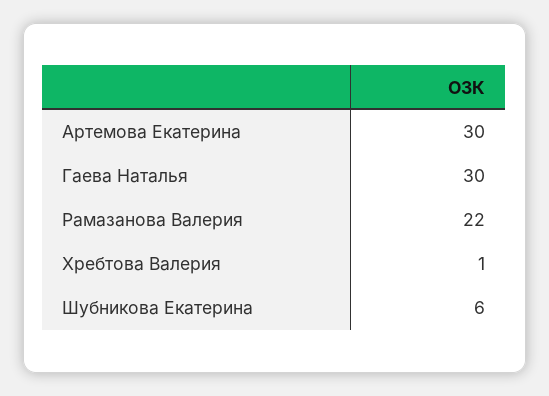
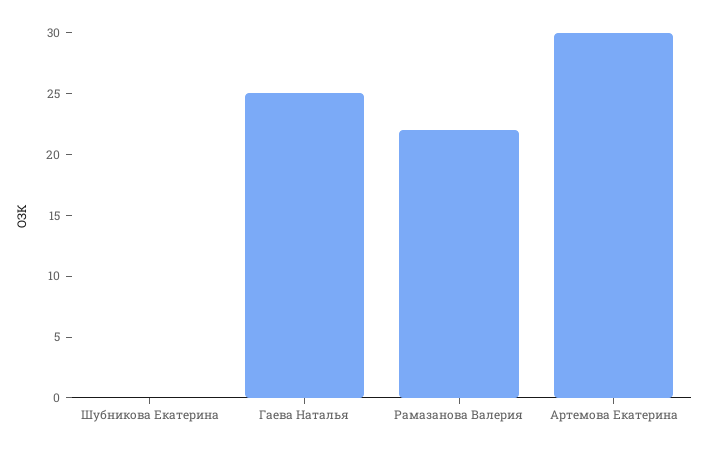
Гаева Наталья: 30 -> 25
Хребтова Валерия: 1 -> none
Шубникова Екатерина: 6 -> 0

